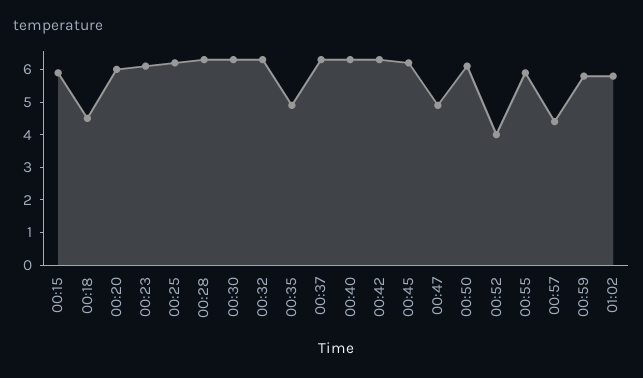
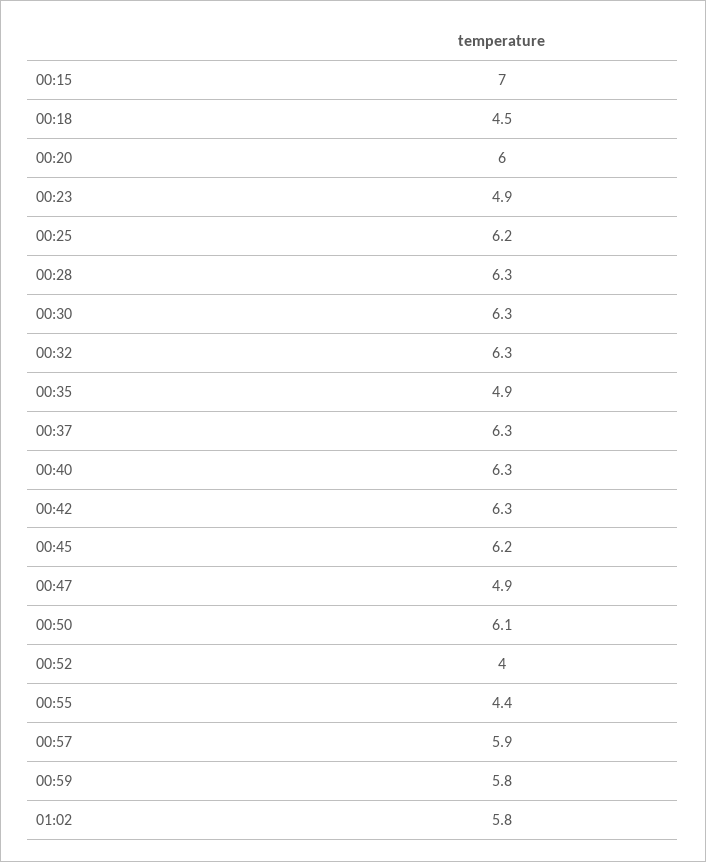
00:15: 6 -> 7
00:23: 6 -> 4.9
00:55: 6 -> 4.4
00:57: 4.5 -> 5.9

